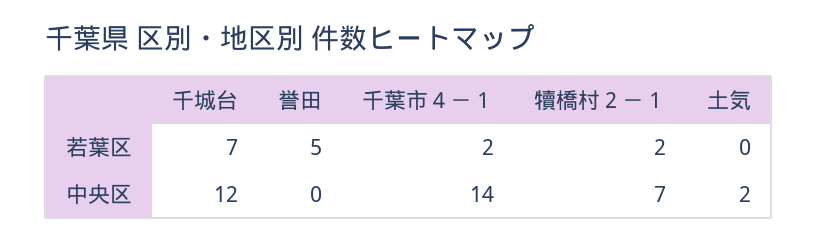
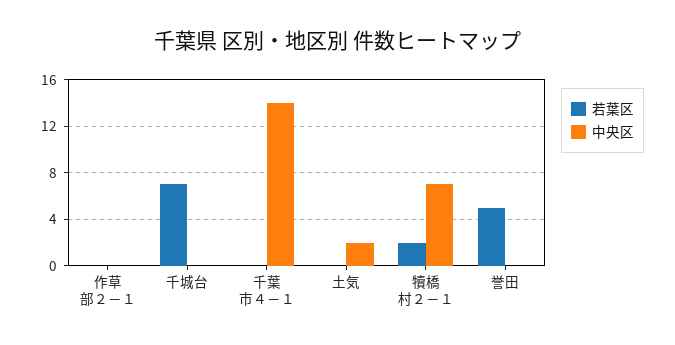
若葉区, 千葉市４－１: 2 -> 0
中央区, 千城台: 12 -> 0
若葉区, 作草部２－１: none -> 0
中央区, 作草部２－１: none -> 0

